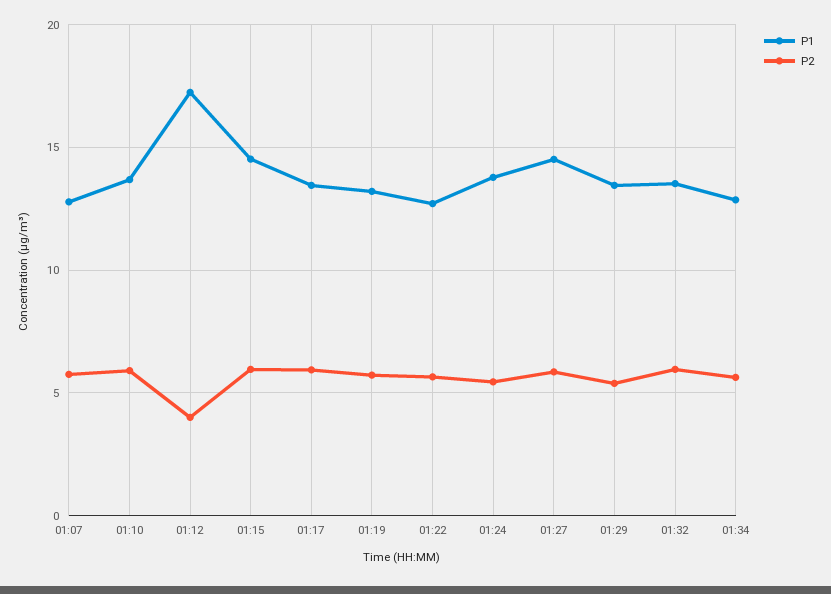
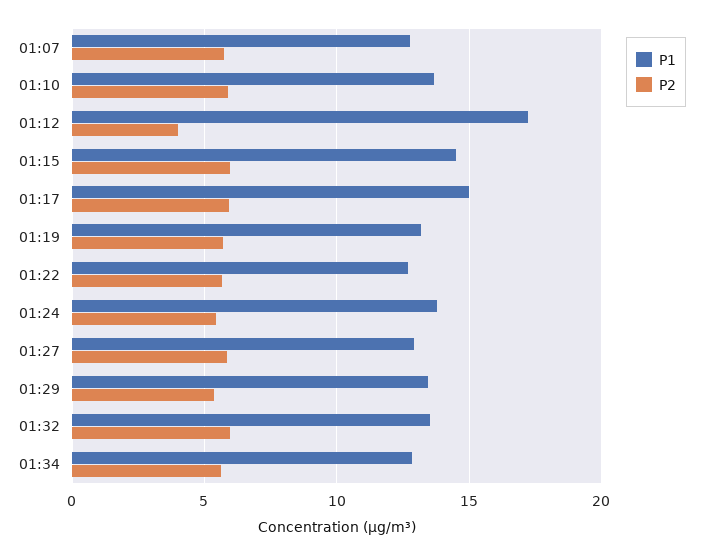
P1, 01:17: 13.5 -> 15
P1, 01:27: 14.5 -> 13

